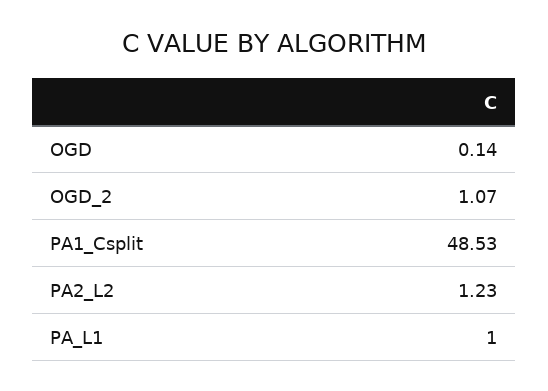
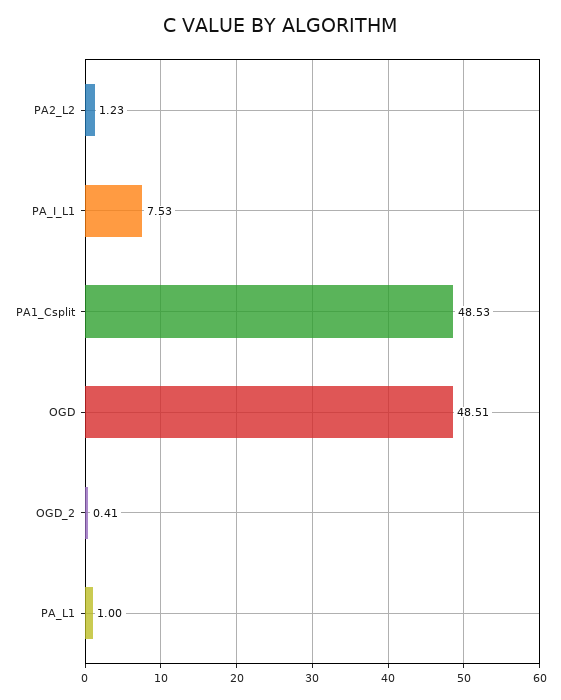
OGD: 0.14 -> 48.51
OGD_2: 1.07 -> 0.41
PA_I_L1: none -> 7.53

